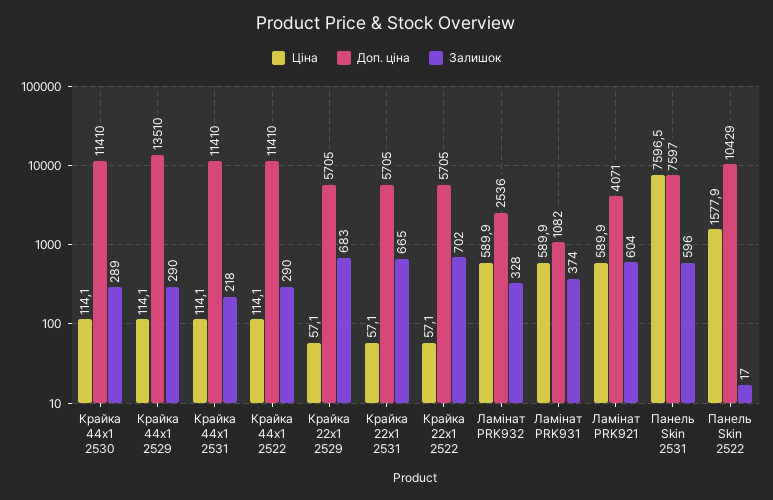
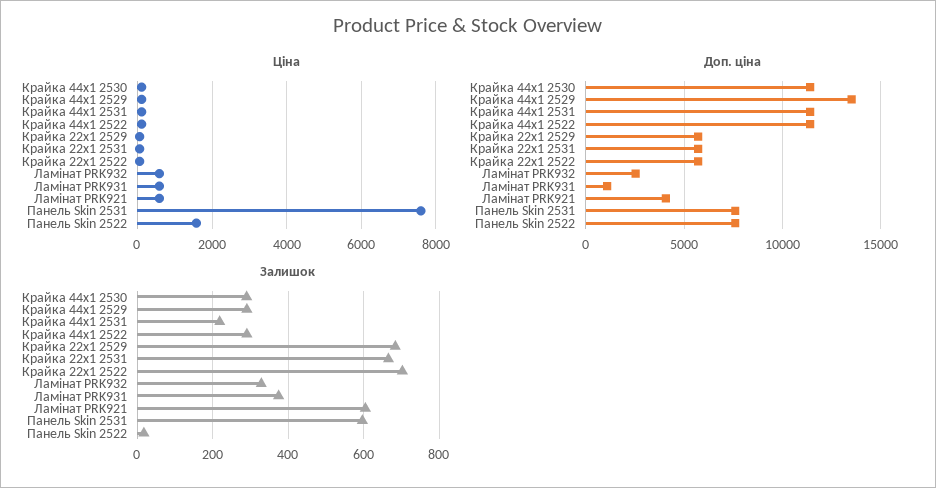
Доп. ціна, Панель Skin 2522: 10429 -> 7500

